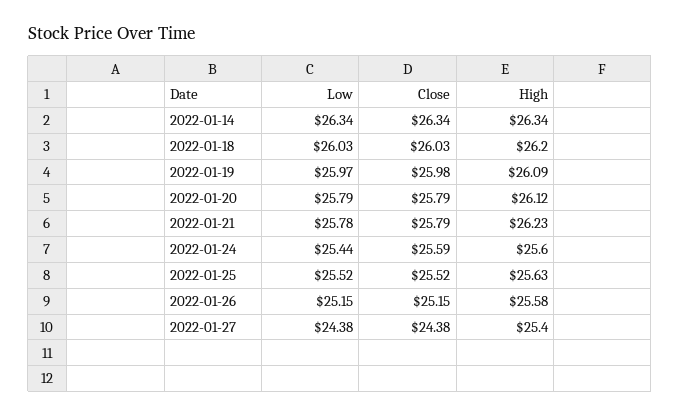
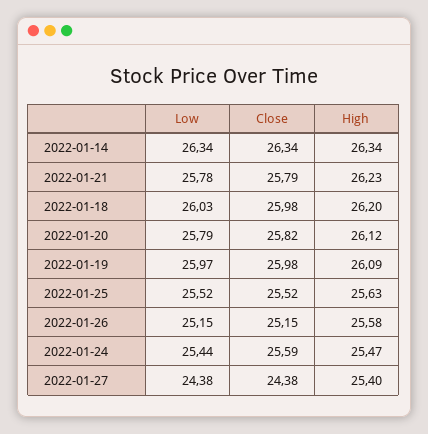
Close, 2022-01-18: 26.03 -> 25.98
Close, 2022-01-20: 25.79 -> 25.82
High, 2022-01-24: 25.6 -> 25.47

